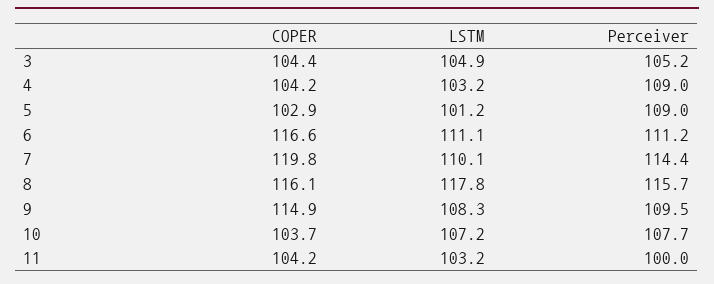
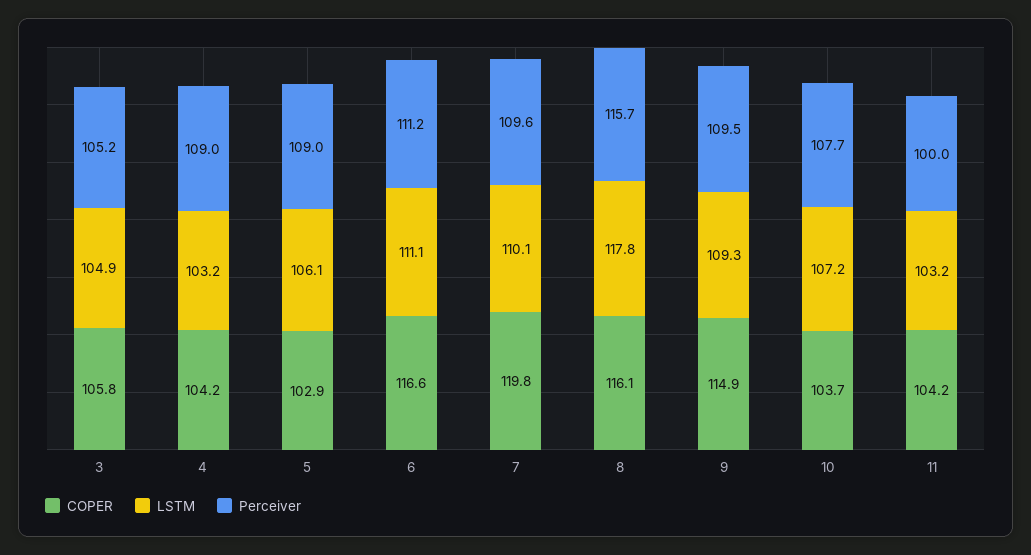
COPER, 3: 104.4 -> 105.8
LSTM, 5: 101.2 -> 106.1
Perceiver, 7: 114.4 -> 109.6
LSTM, 9: 108.3 -> 109.3

